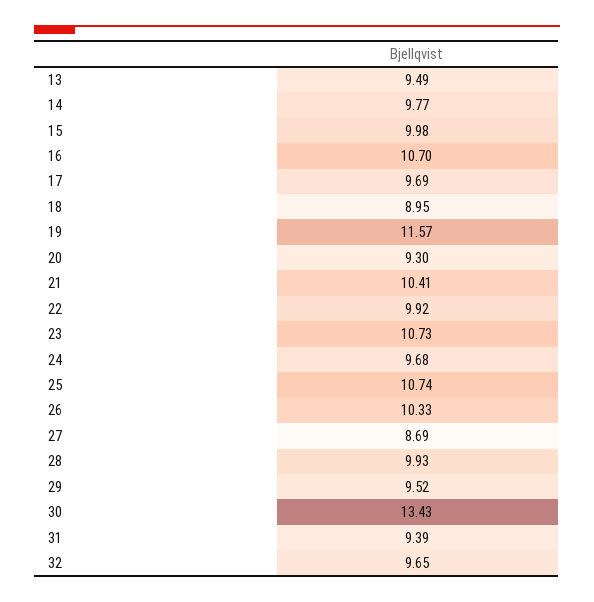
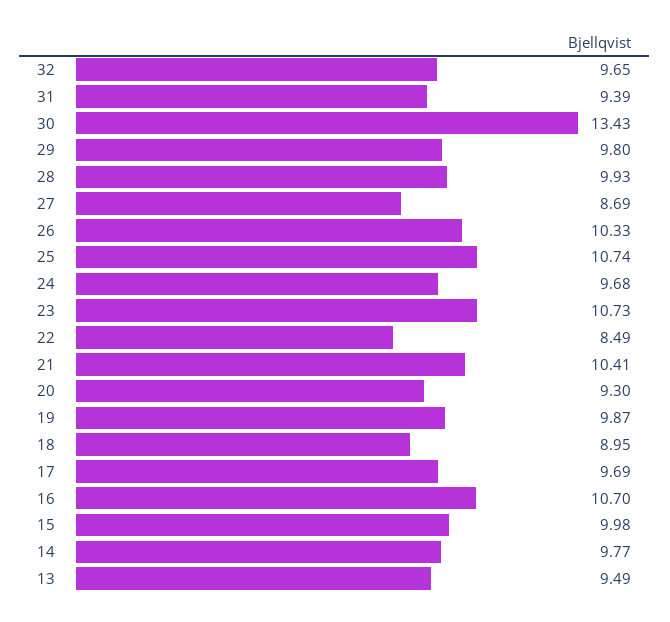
19: 11.57 -> 9.87
22: 9.92 -> 8.49
29: 9.52 -> 9.8

